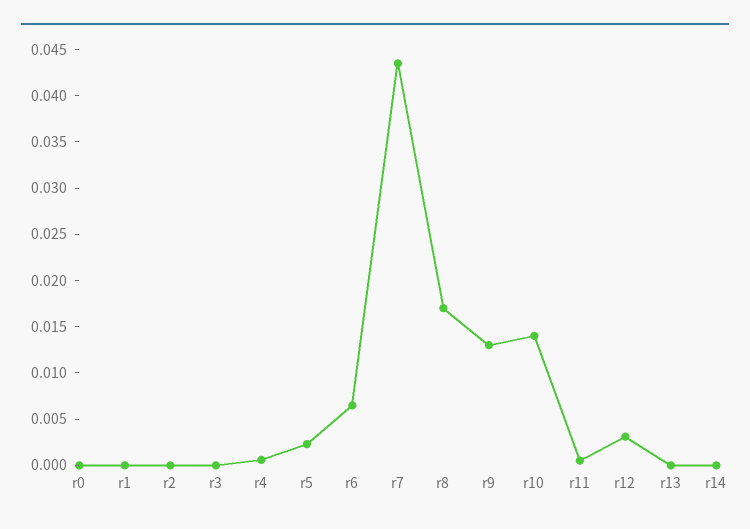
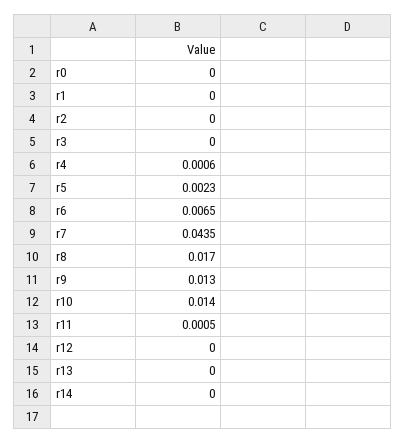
r12: 0.003 -> 0

